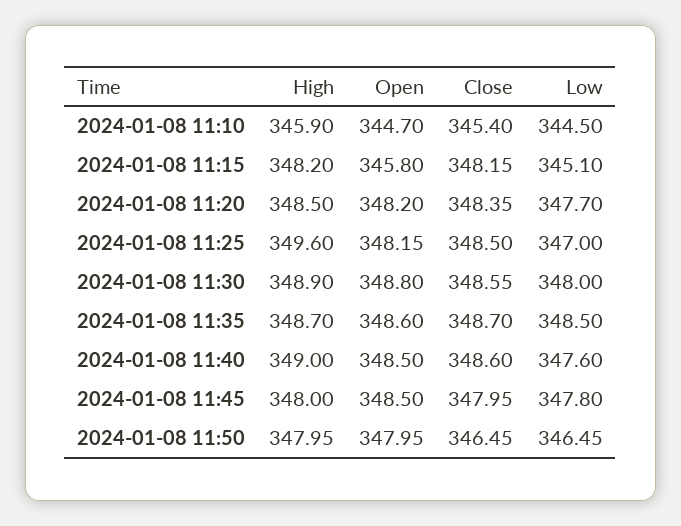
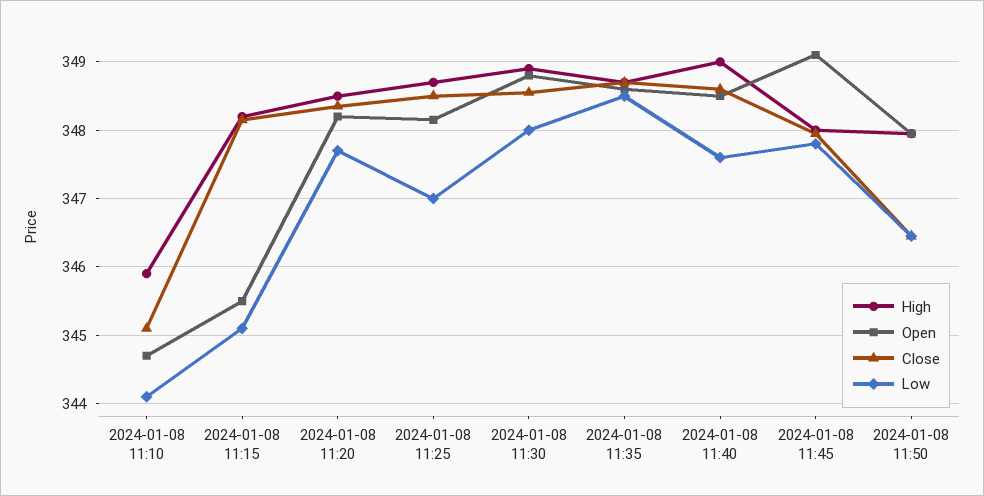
Close, 2024-01-08 11:10: 345.4 -> 345.1
Low, 2024-01-08 11:10: 344.5 -> 344.1
Open, 2024-01-08 11:15: 345.8 -> 345.5
High, 2024-01-08 11:25: 349.6 -> 348.7
Open, 2024-01-08 11:45: 348.5 -> 349.1

